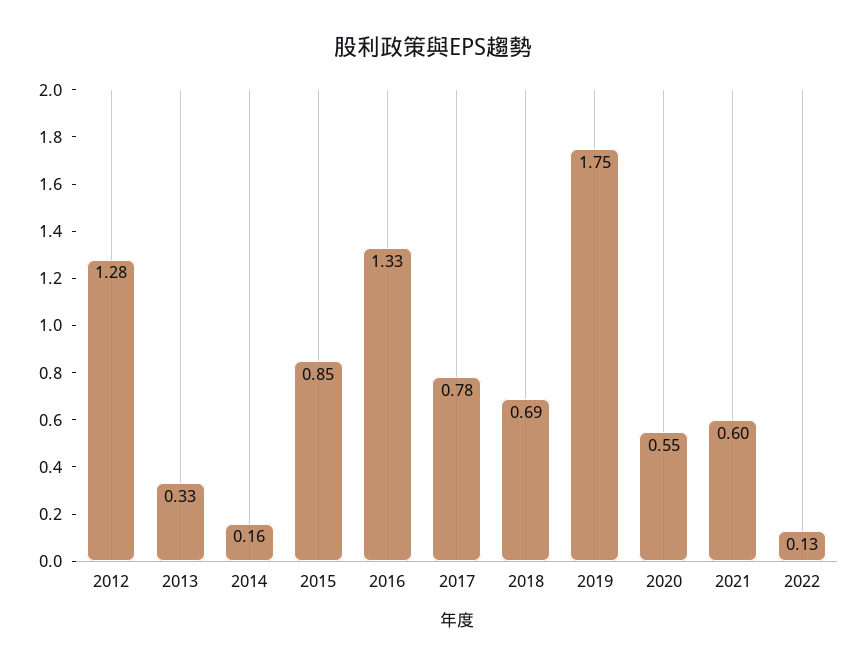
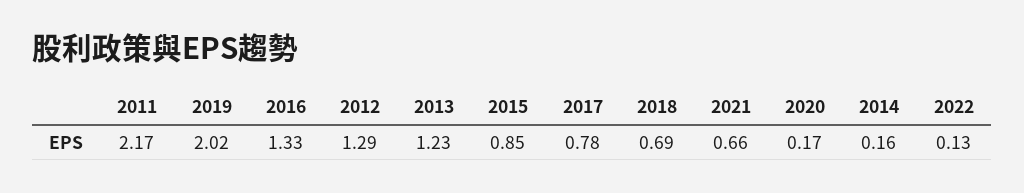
2012: 1.28 -> 1.29
2013: 0.33 -> 1.23
2019: 1.75 -> 2.02
2020: 0.55 -> 0.17
2021: 0.6 -> 0.66
2011: none -> 2.17

